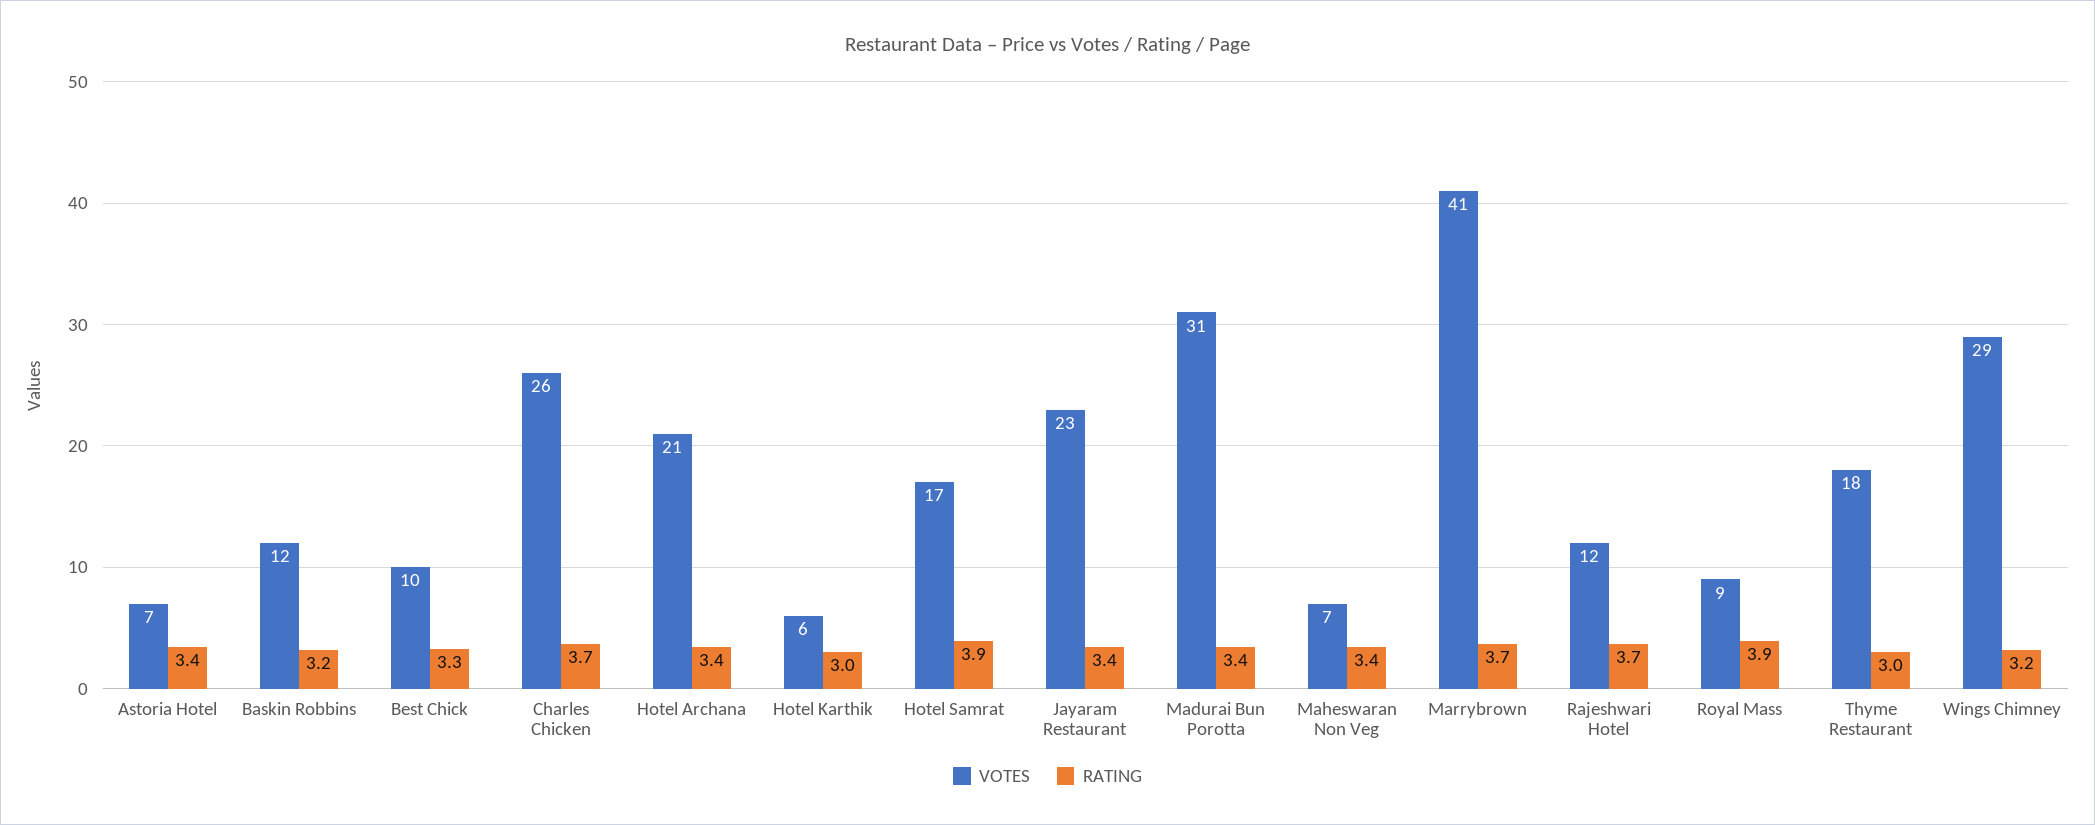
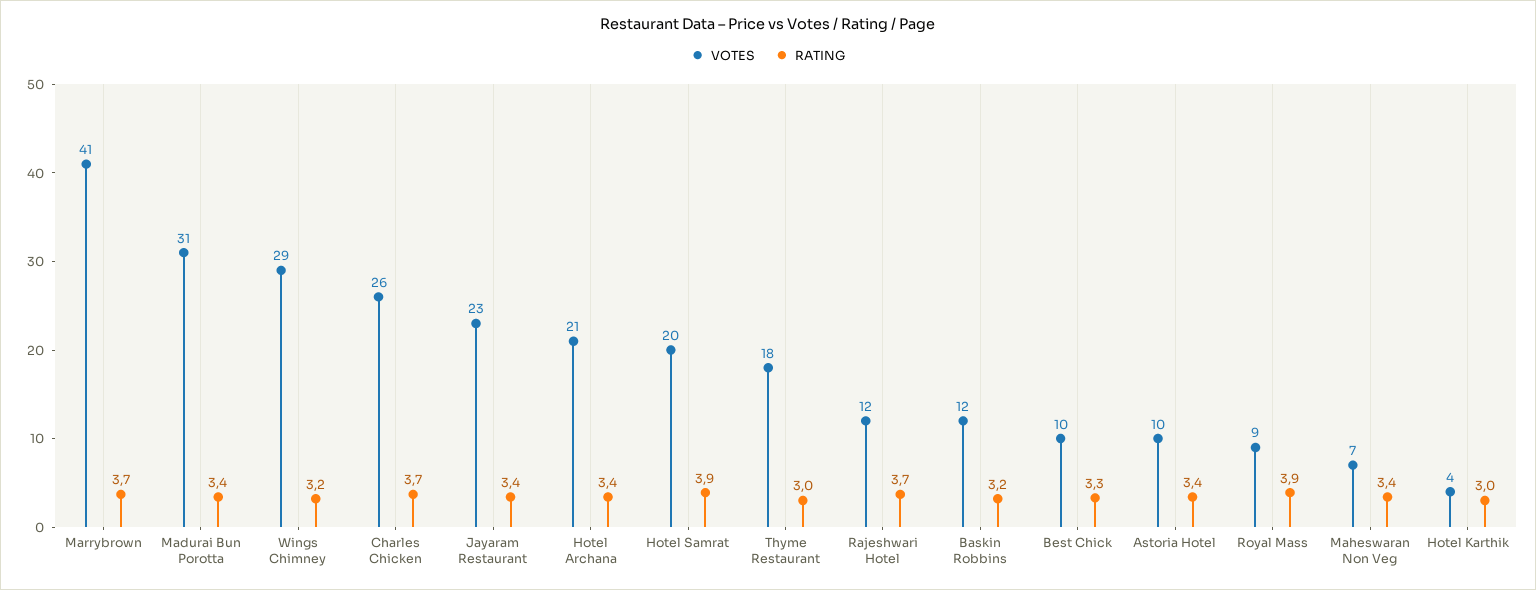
VOTES, Astoria Hotel: 7 -> 10
VOTES, Hotel Karthik: 6 -> 4
VOTES, Hotel Samrat: 17 -> 20

